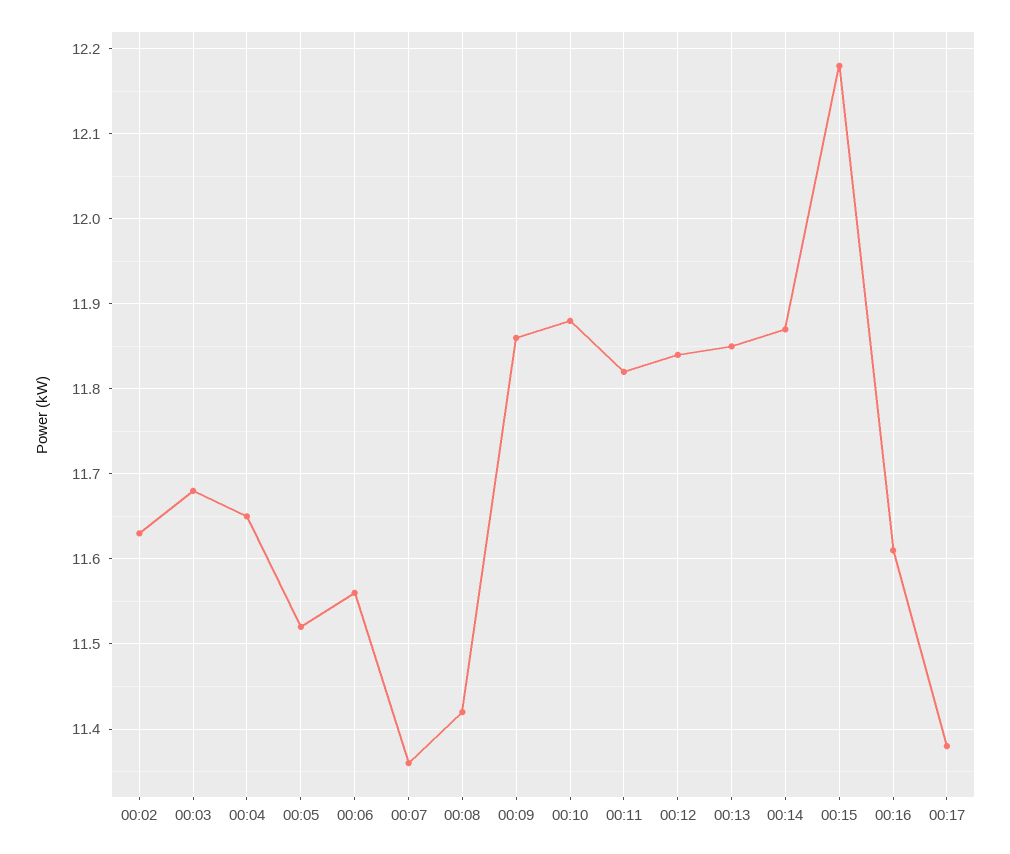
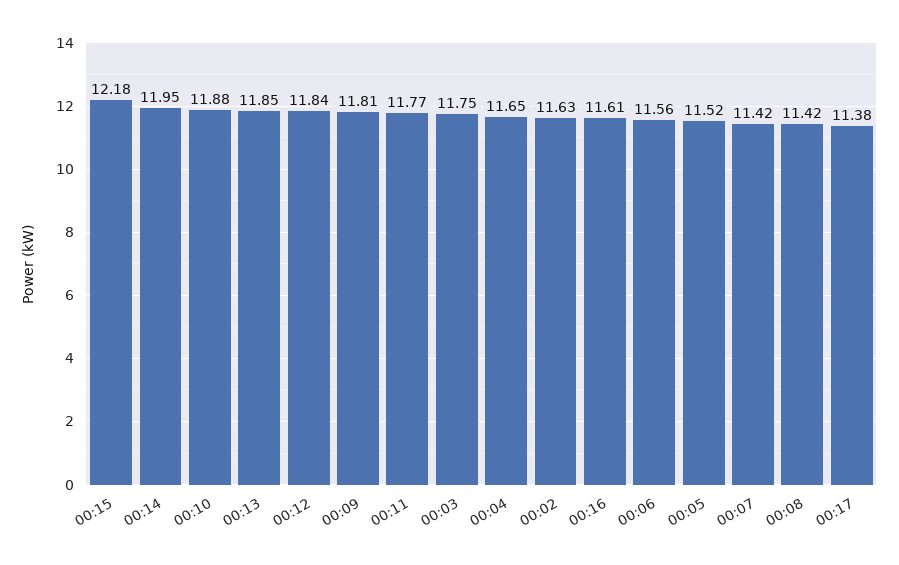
00:03: 11.68 -> 11.75
00:07: 11.36 -> 11.42
00:09: 11.86 -> 11.81
00:11: 11.82 -> 11.77
00:14: 11.87 -> 11.95

